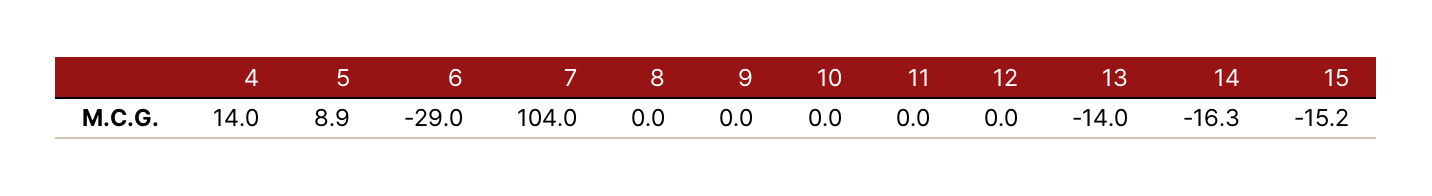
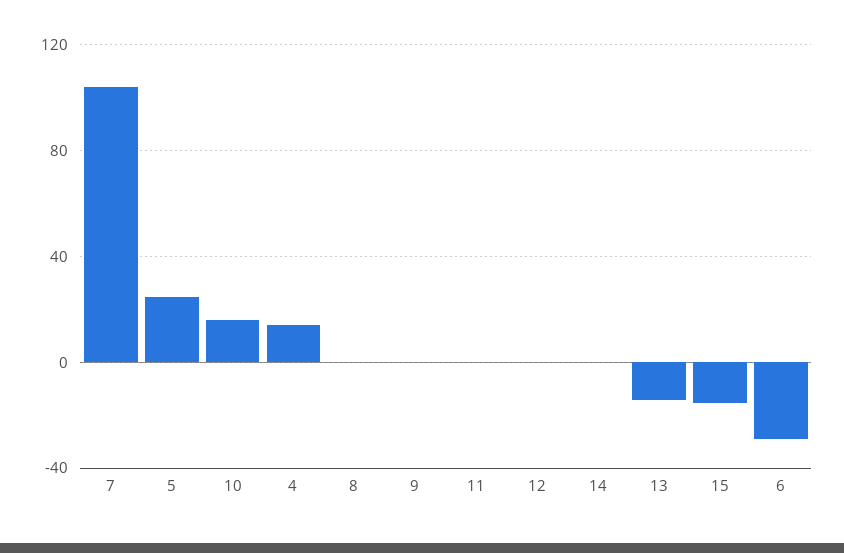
5: 8.9 -> 25
10: 0 -> 15
14: -16.3 -> 0

